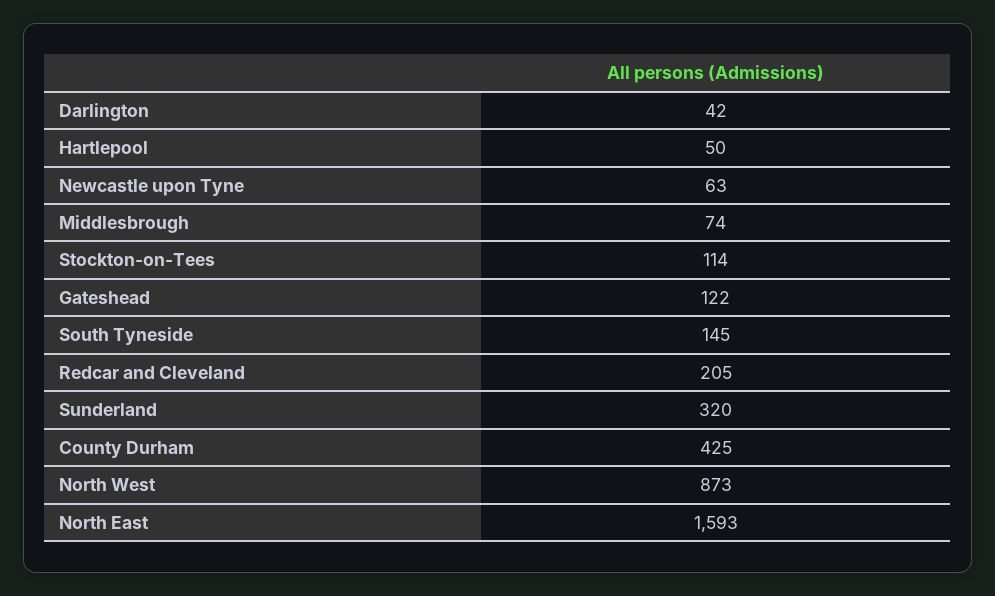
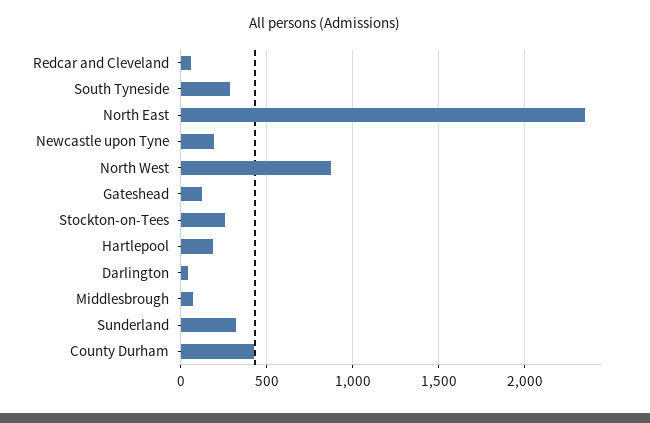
Hartlepool: 50 -> 200
Newcastle upon Tyne: 63 -> 200
Stockton-on-Tees: 114 -> 250
South Tyneside: 145 -> 300
Redcar and Cleveland: 205 -> 50
North East: 1593 -> 2350

